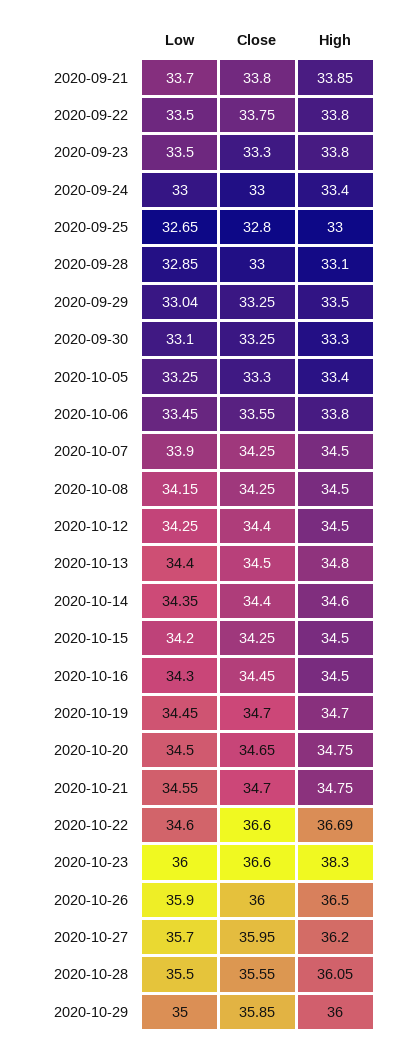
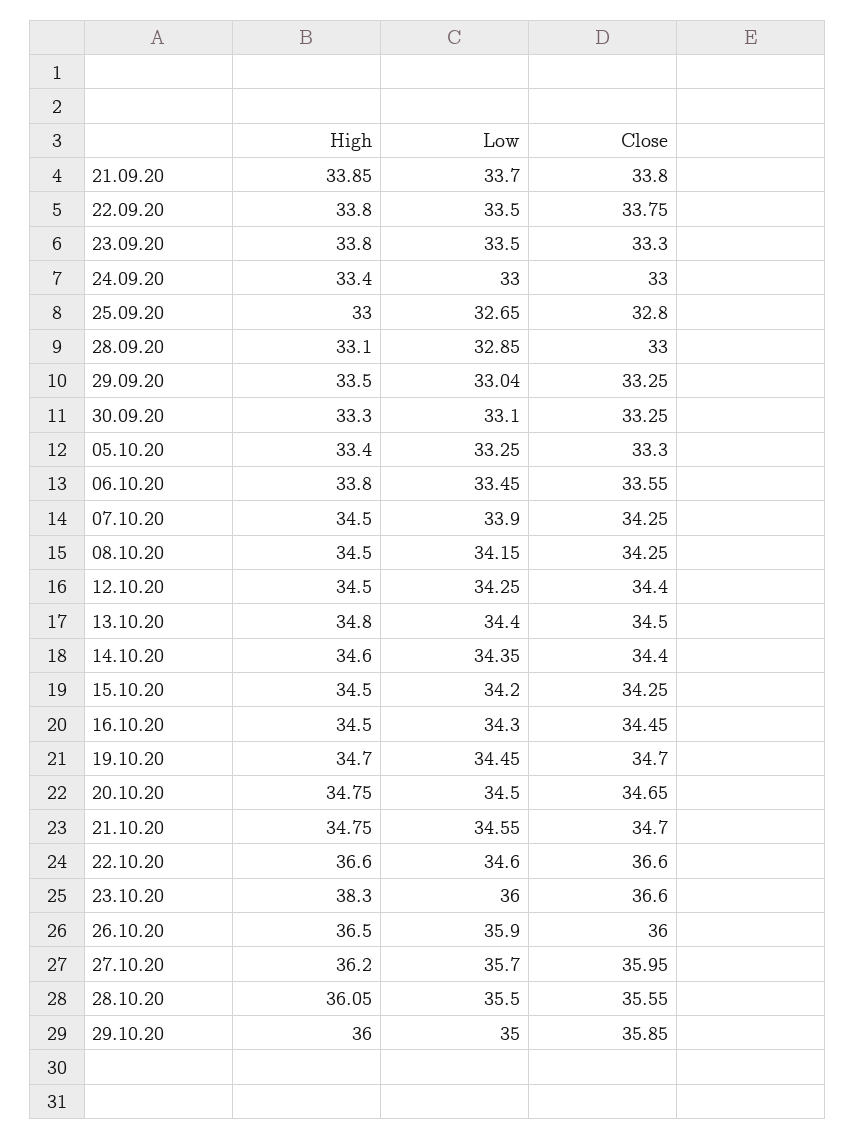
High, 2020-10-22: 36.69 -> 36.6

